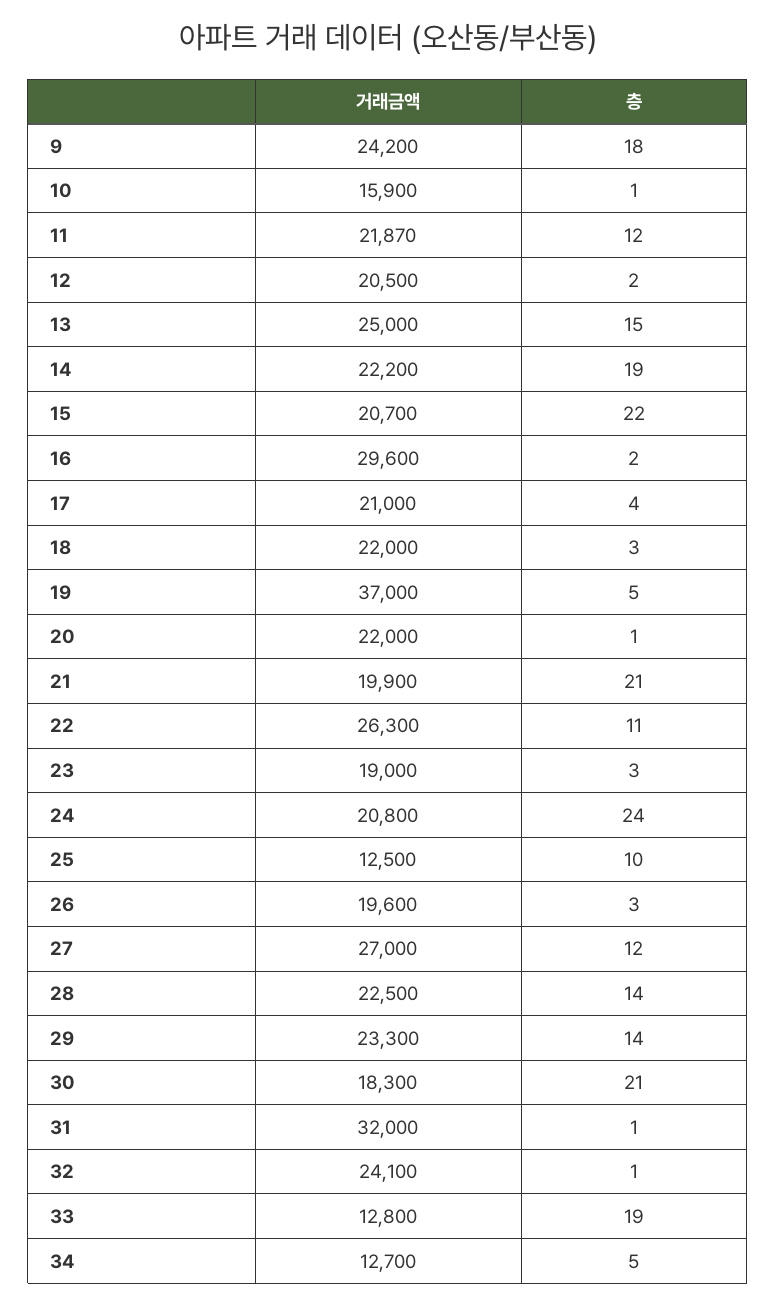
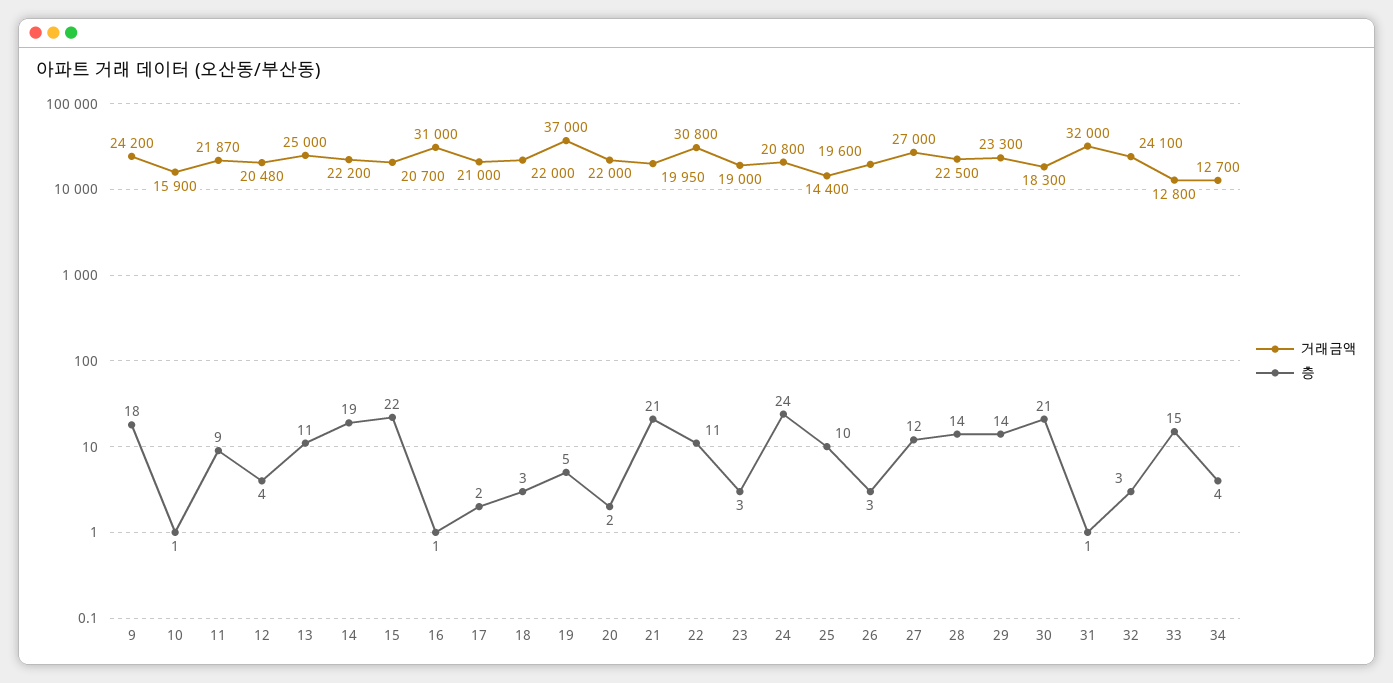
층, 11: 12 -> 9
거래금액, 12: 20500 -> 20480
층, 12: 2 -> 4
층, 13: 15 -> 11
거래금액, 16: 29600 -> 31000
층, 16: 2 -> 1
층, 17: 4 -> 2
층, 20: 1 -> 2
거래금액, 21: 19900 -> 19950
거래금액, 22: 26300 -> 30800
거래금액, 25: 12500 -> 14400
층, 32: 1 -> 3
층, 33: 19 -> 15
층, 34: 5 -> 4

